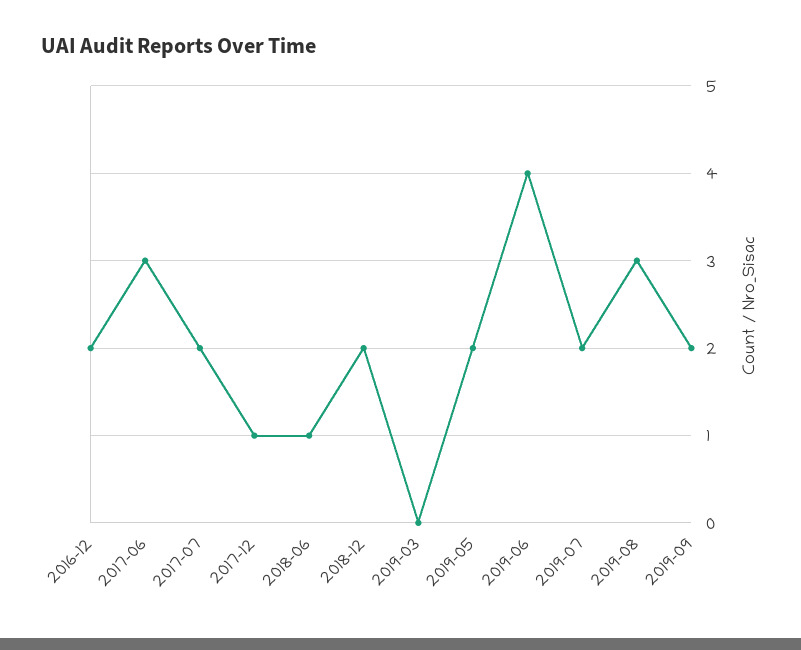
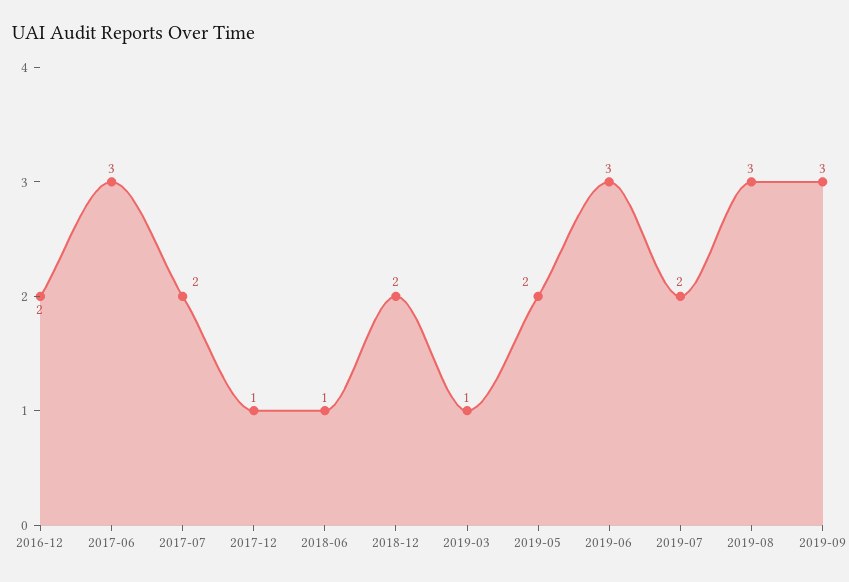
2019-03: 0 -> 1
2019-06: 4 -> 3
2019-09: 2 -> 3

